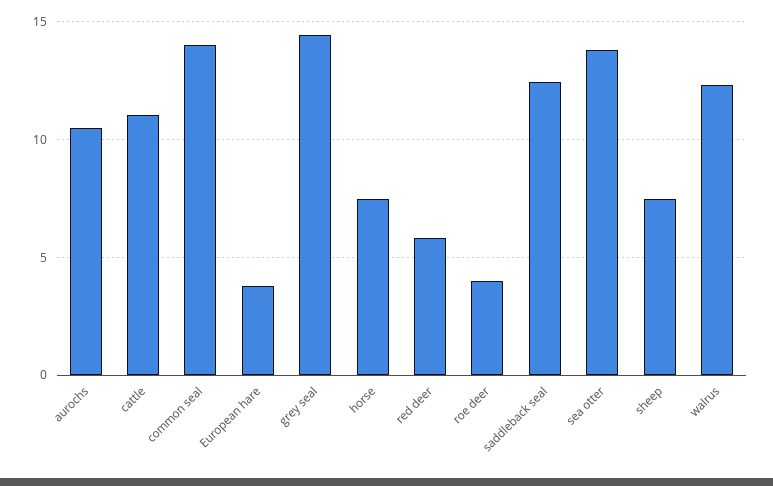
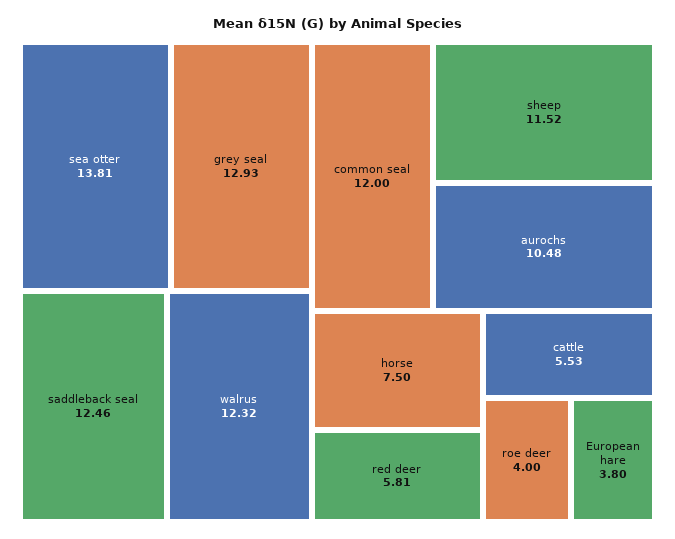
cattle: 11 -> 5.53
common seal: 14 -> 12
grey seal: 14.5 -> 12.93
sheep: 7.5 -> 11.52

